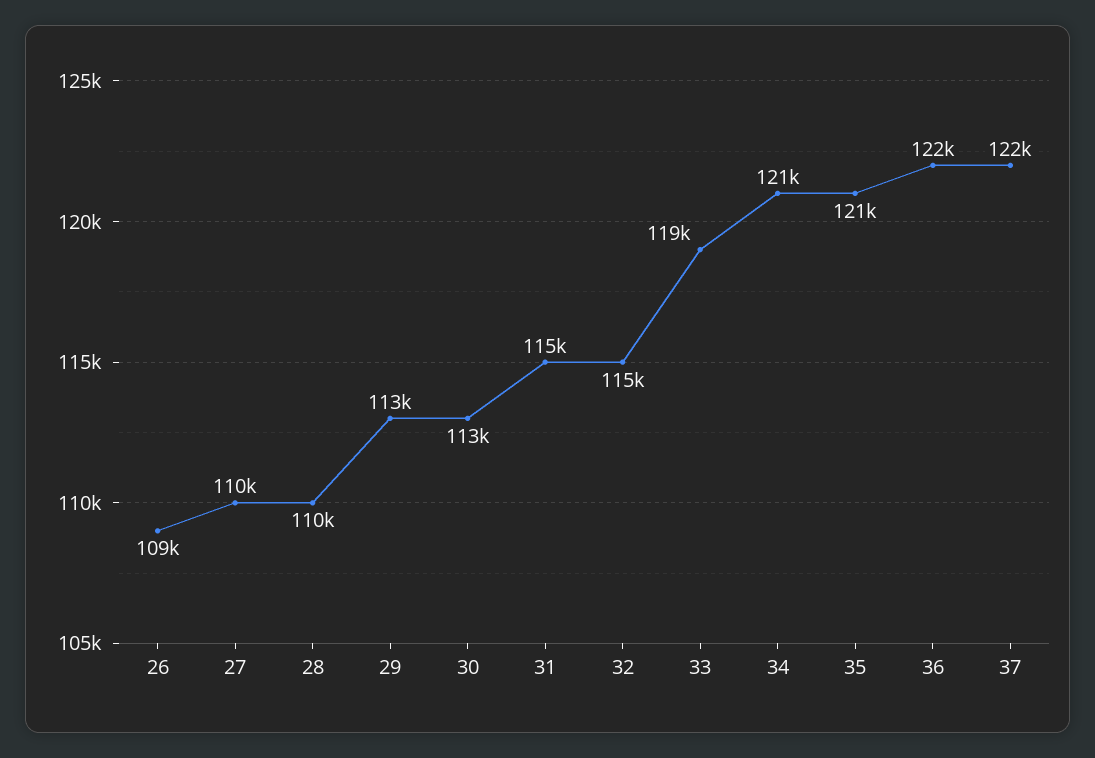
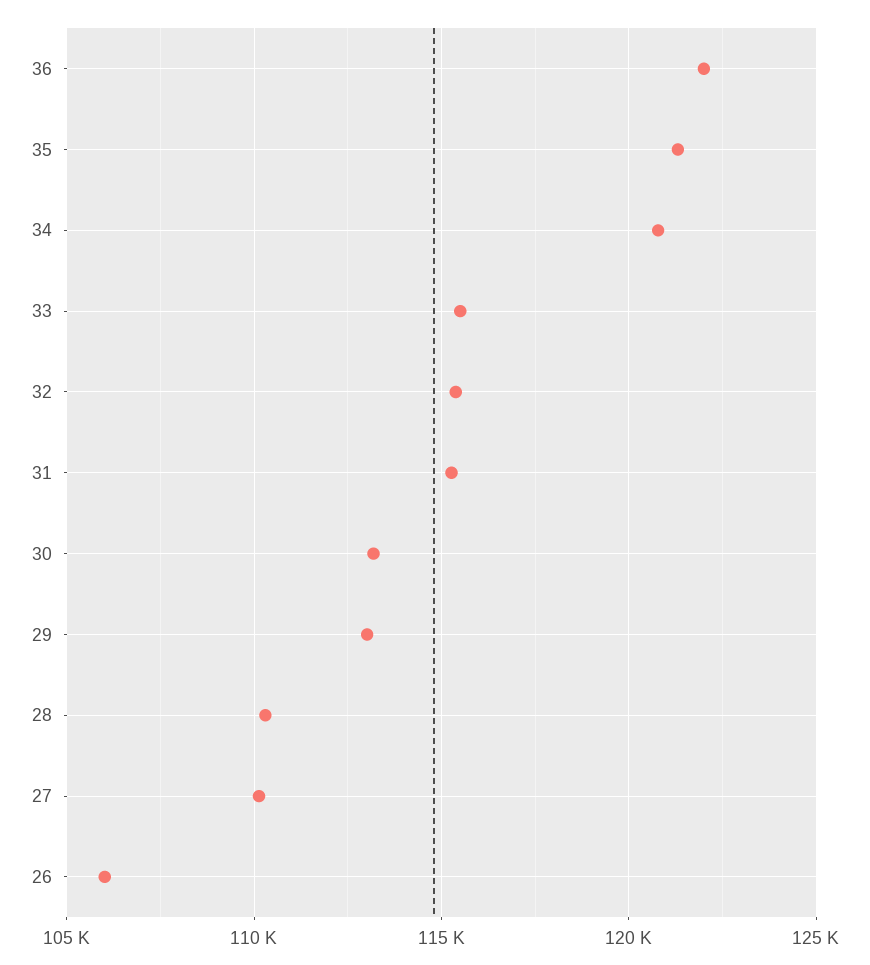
26: 109000 -> 106000
33: 119000 -> 115500
37: 122000 -> none

